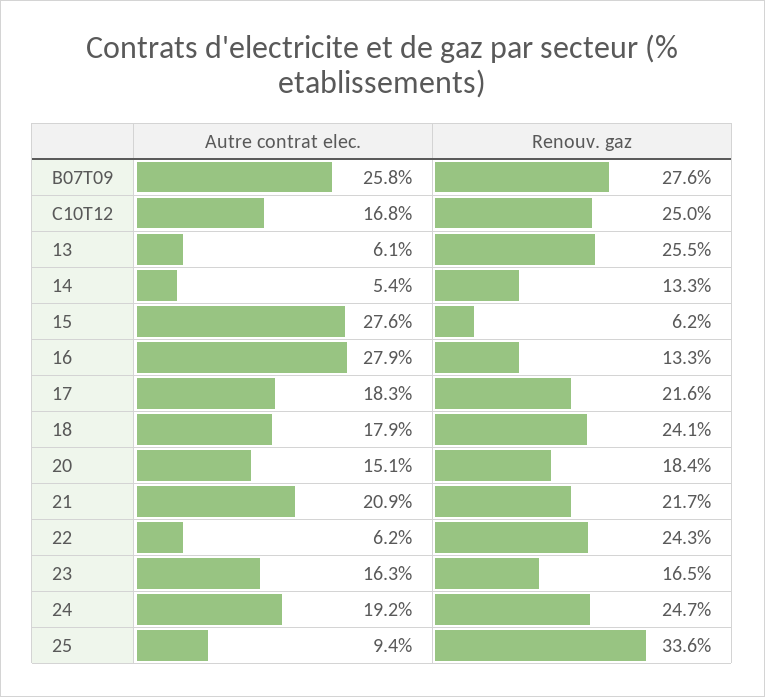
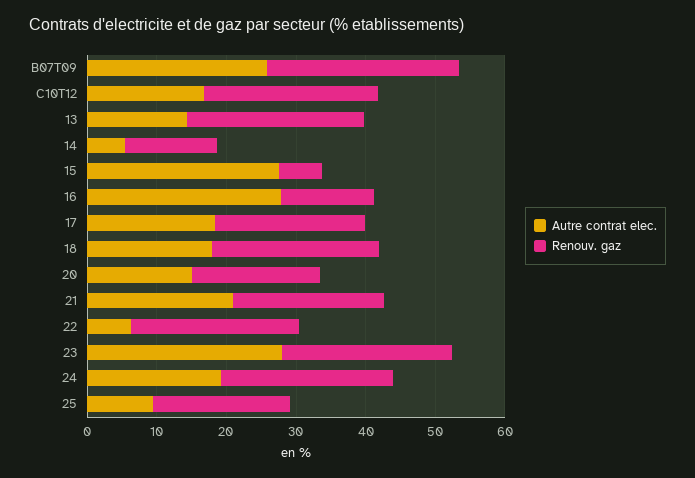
Autre contrat elec., 13: 6.1 -> 14
Autre contrat elec., 23: 16.3 -> 28
Renouv. gaz, 23: 16.5 -> 24
Renouv. gaz, 25: 33.6 -> 20

